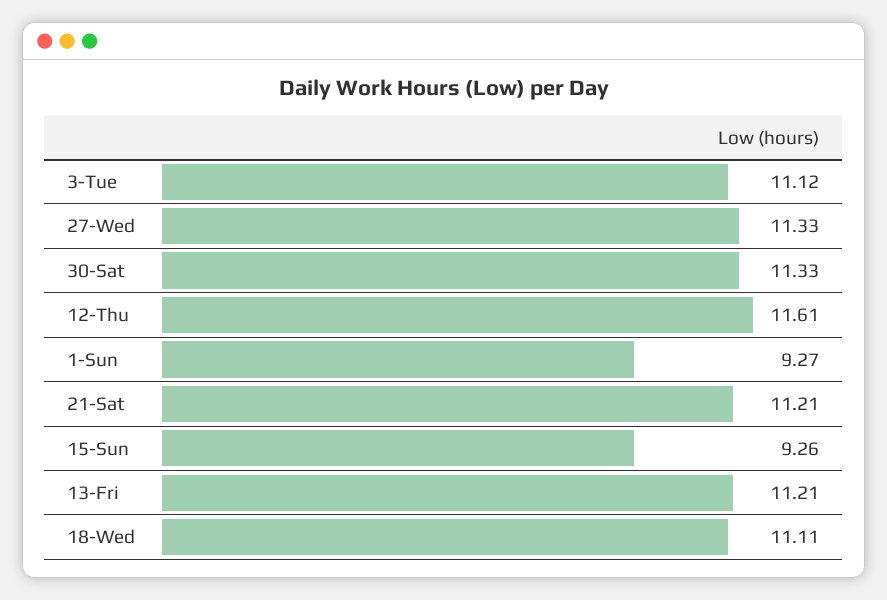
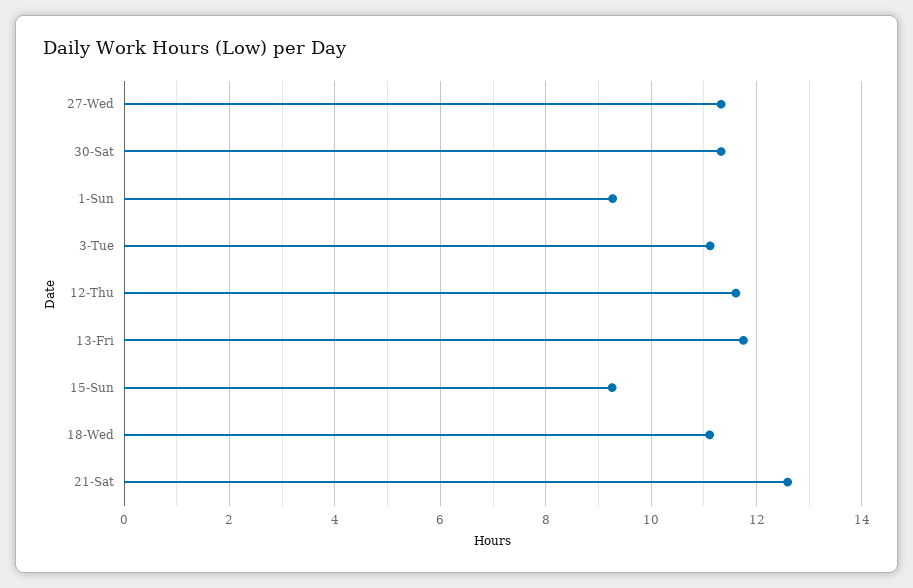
21-Sat: 11.21 -> 12.6
13-Fri: 11.21 -> 11.8

